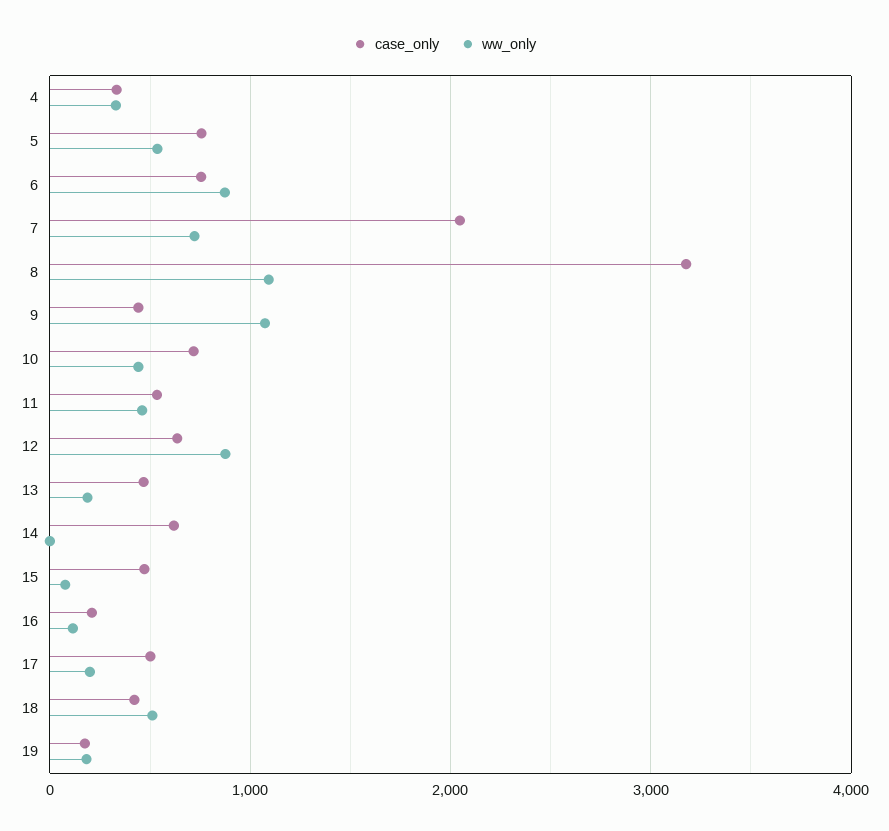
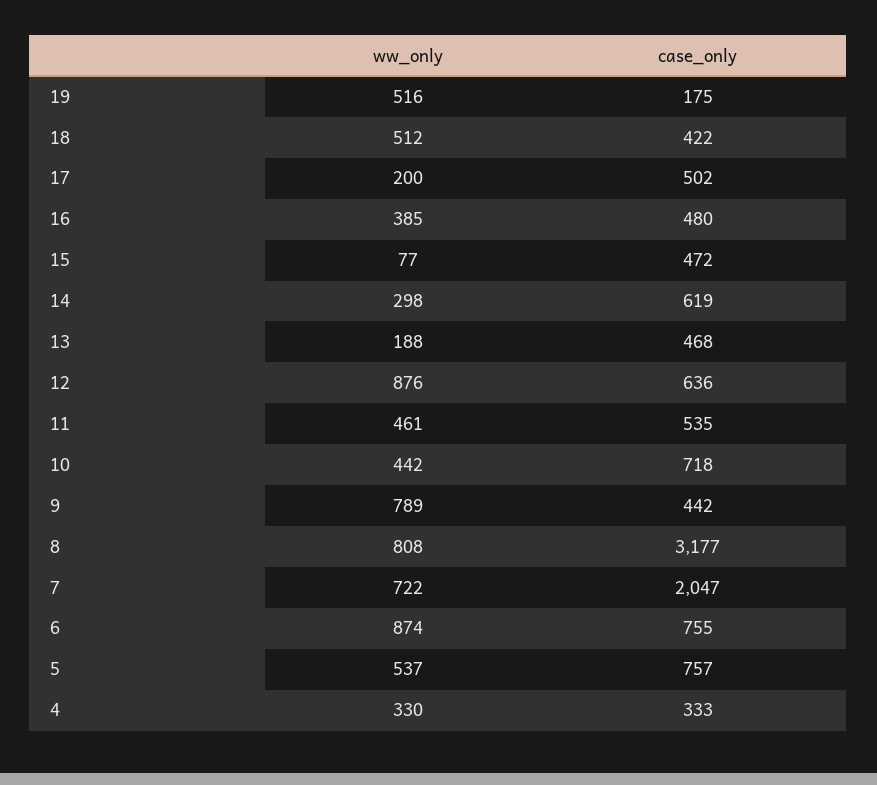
ww_only, 8: 1100 -> 808
ww_only, 9: 1100 -> 789
ww_only, 14: 0 -> 298
case_only, 16: 200 -> 480
ww_only, 16: 100 -> 385
ww_only, 19: 200 -> 516

